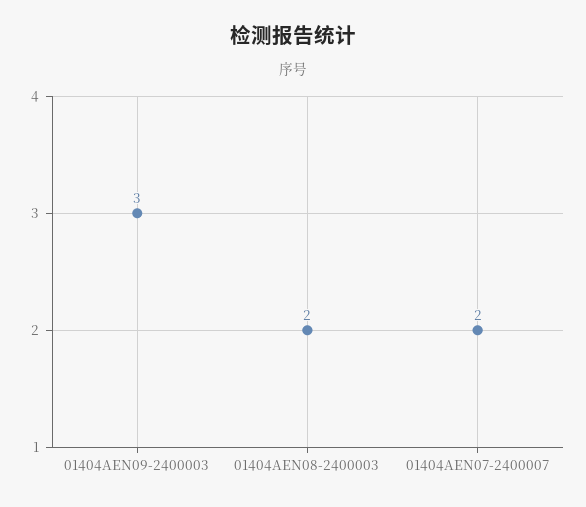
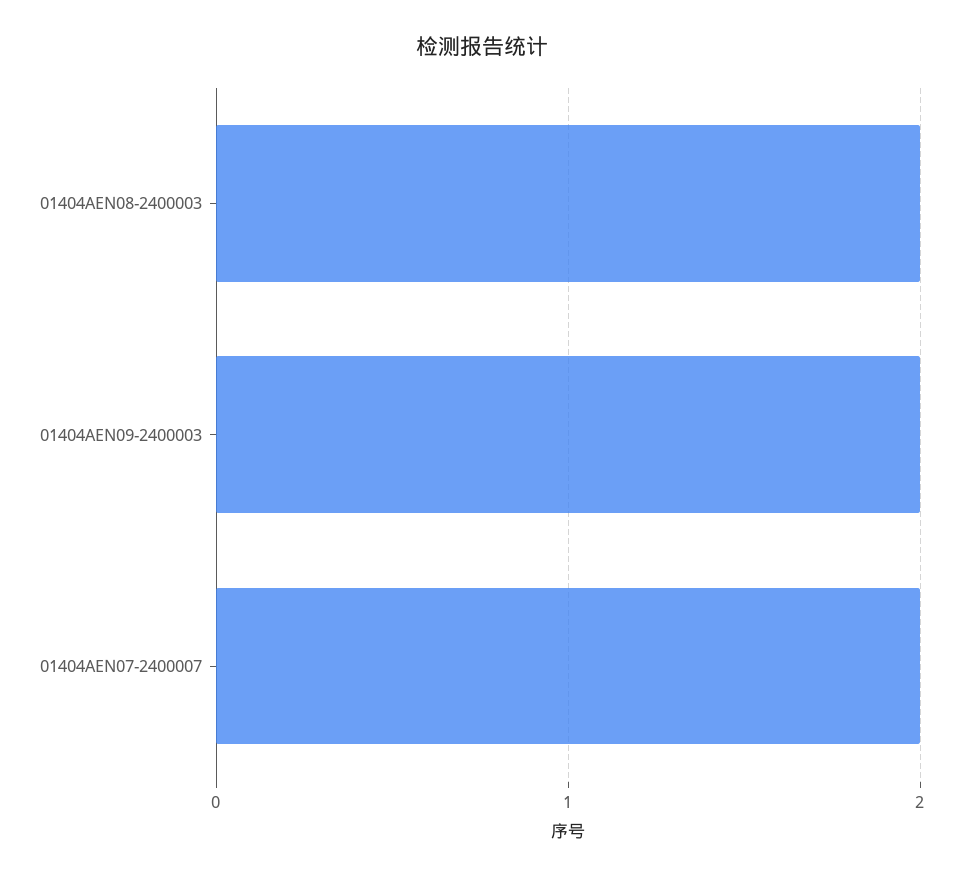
01404AEN09-2400003: 3 -> 2

